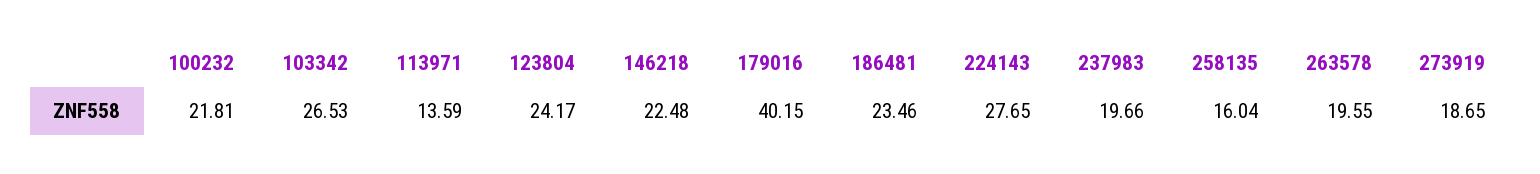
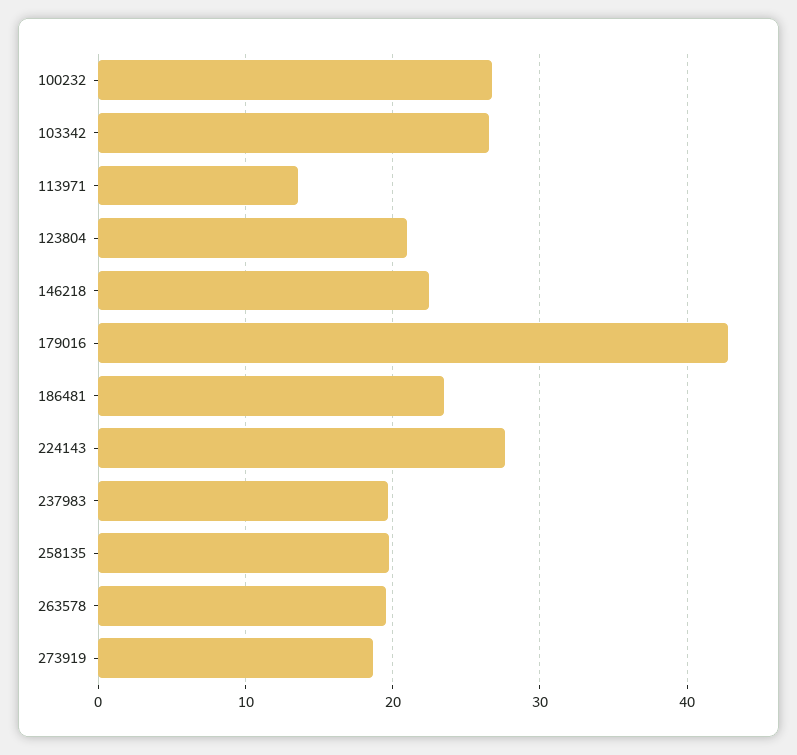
100232: 21.81 -> 27
123804: 24.17 -> 21
179016: 40.15 -> 43
258135: 16.04 -> 20

